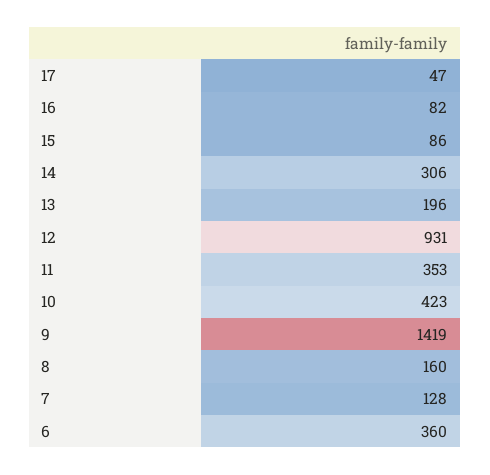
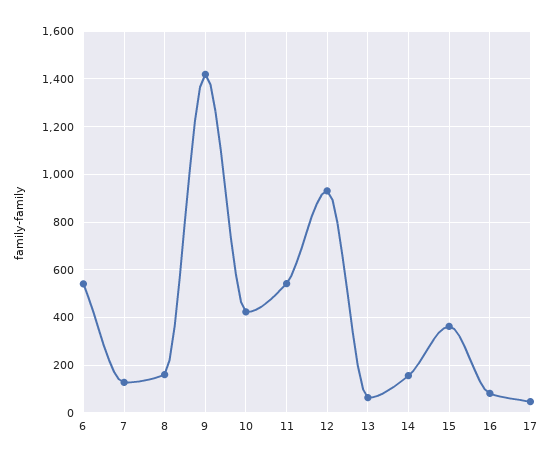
15: 86 -> 350
14: 306 -> 150
13: 196 -> 50
11: 353 -> 550
6: 360 -> 550

